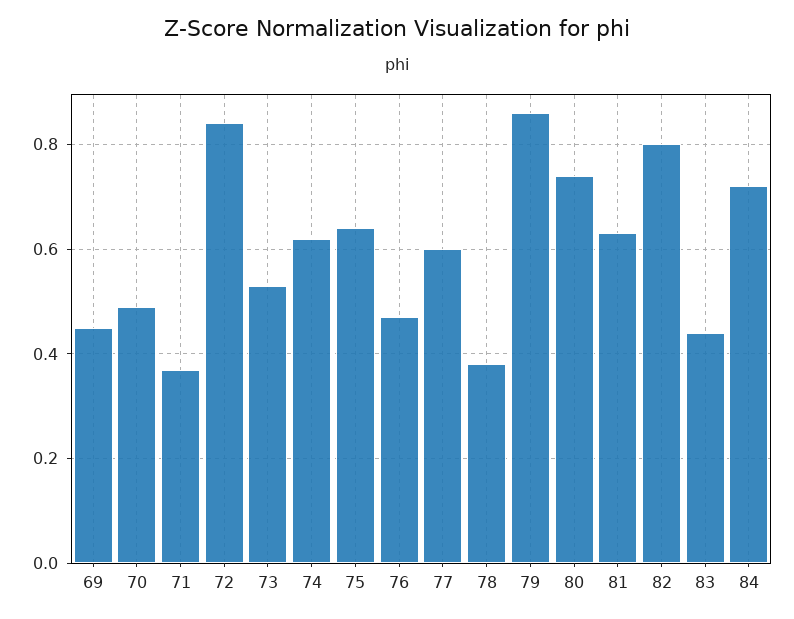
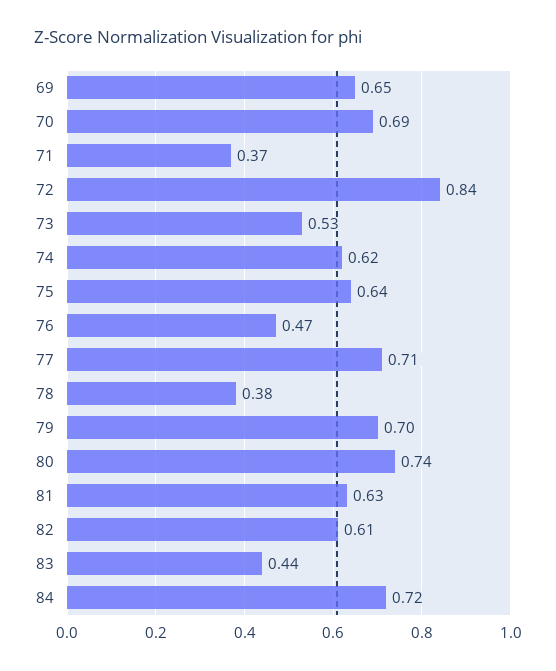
69: 0.45 -> 0.65
70: 0.5 -> 0.69
77: 0.6 -> 0.71
79: 0.85 -> 0.7
82: 0.8 -> 0.61

